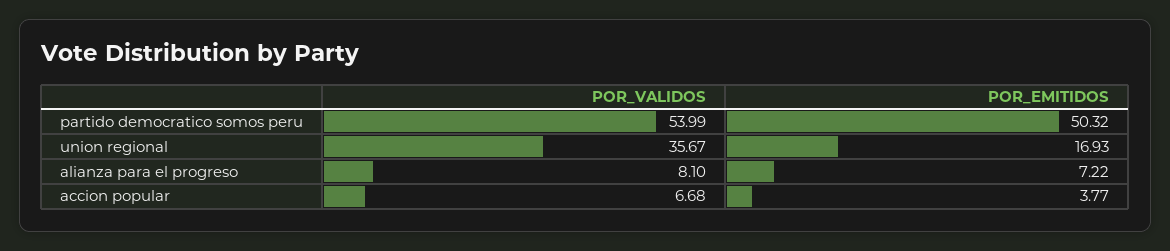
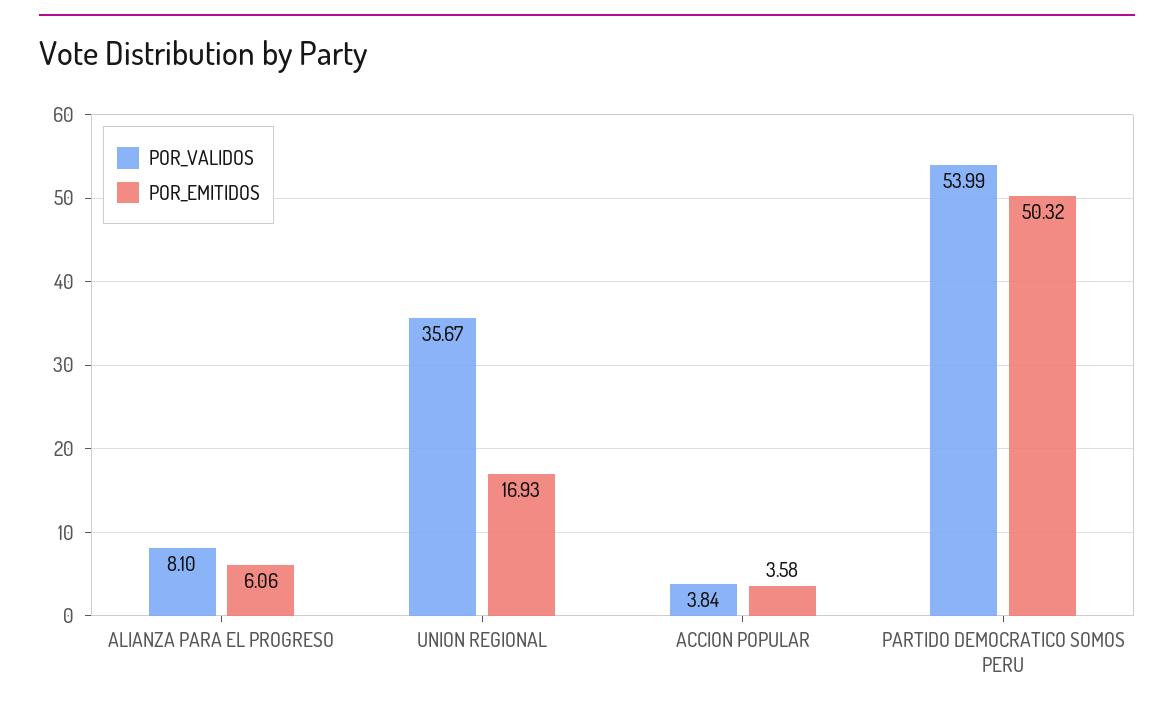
POR_EMITIDOS, alianza para el progreso: 7.22 -> 6.06
POR_VALIDOS, accion popular: 6.68 -> 3.84
POR_EMITIDOS, accion popular: 3.77 -> 3.58

